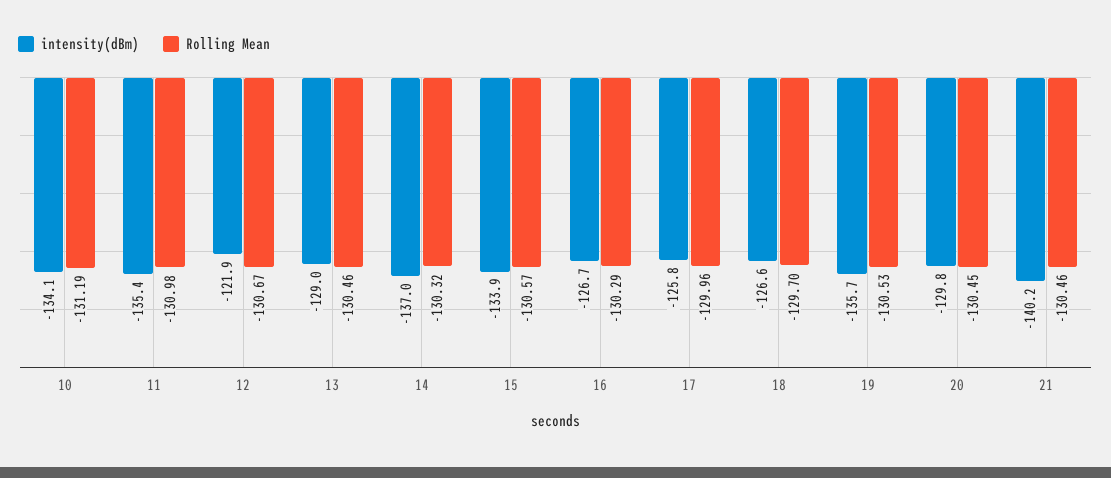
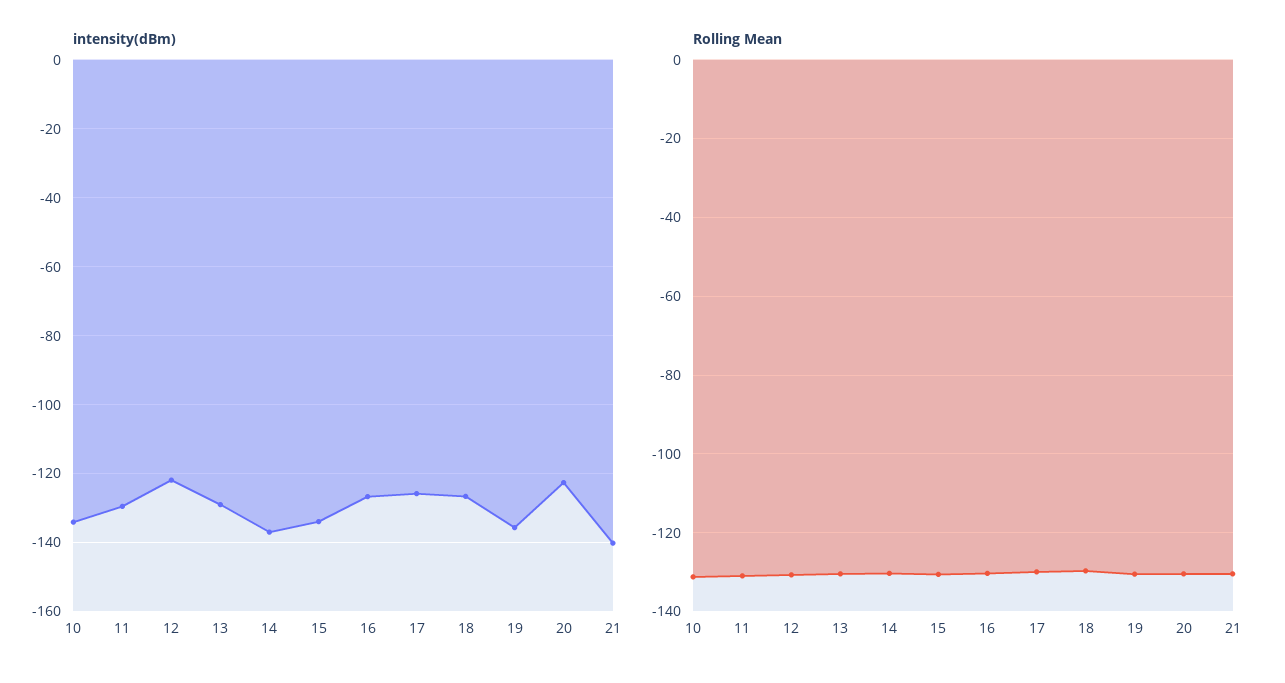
intensity(dBm), 11: -135.4 -> -130
intensity(dBm), 20: -129.8 -> -122

